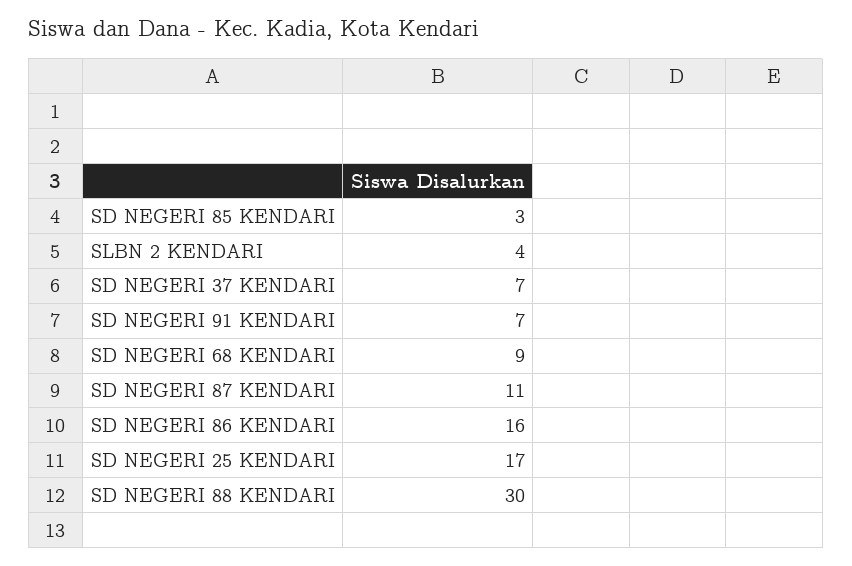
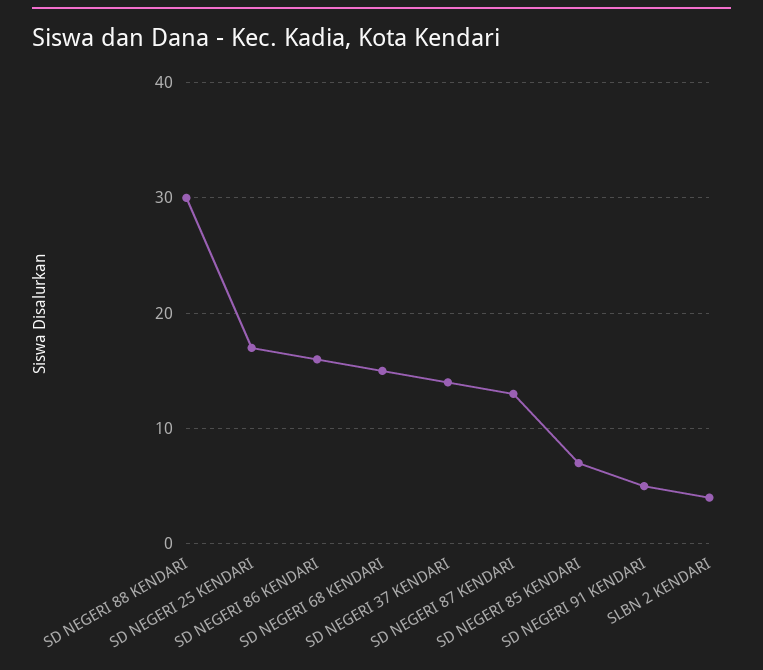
SD NEGERI 85 KENDARI: 3 -> 7
SD NEGERI 37 KENDARI: 7 -> 14
SD NEGERI 91 KENDARI: 7 -> 5
SD NEGERI 68 KENDARI: 9 -> 15
SD NEGERI 87 KENDARI: 11 -> 13

